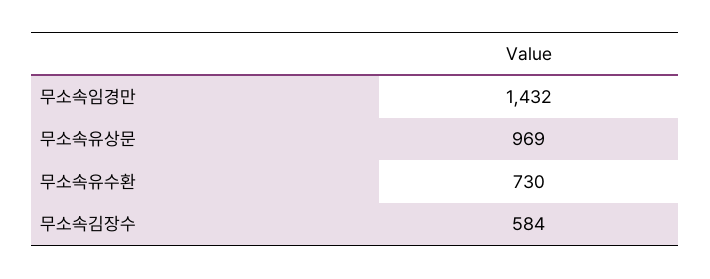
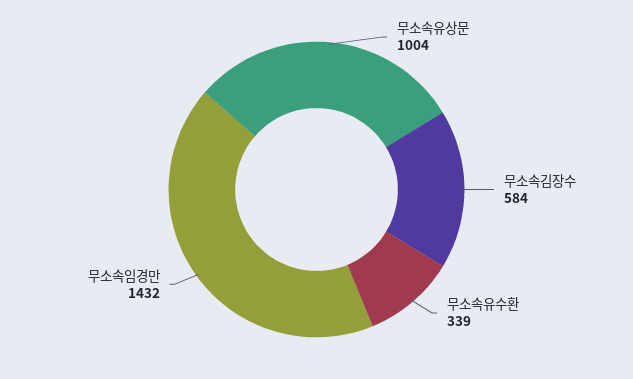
무소속유상문: 969 -> 1004
무소속유수환: 730 -> 339

